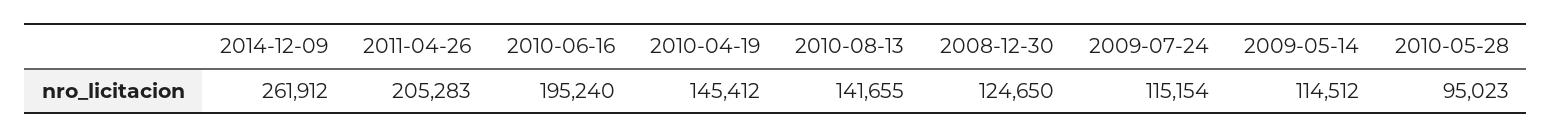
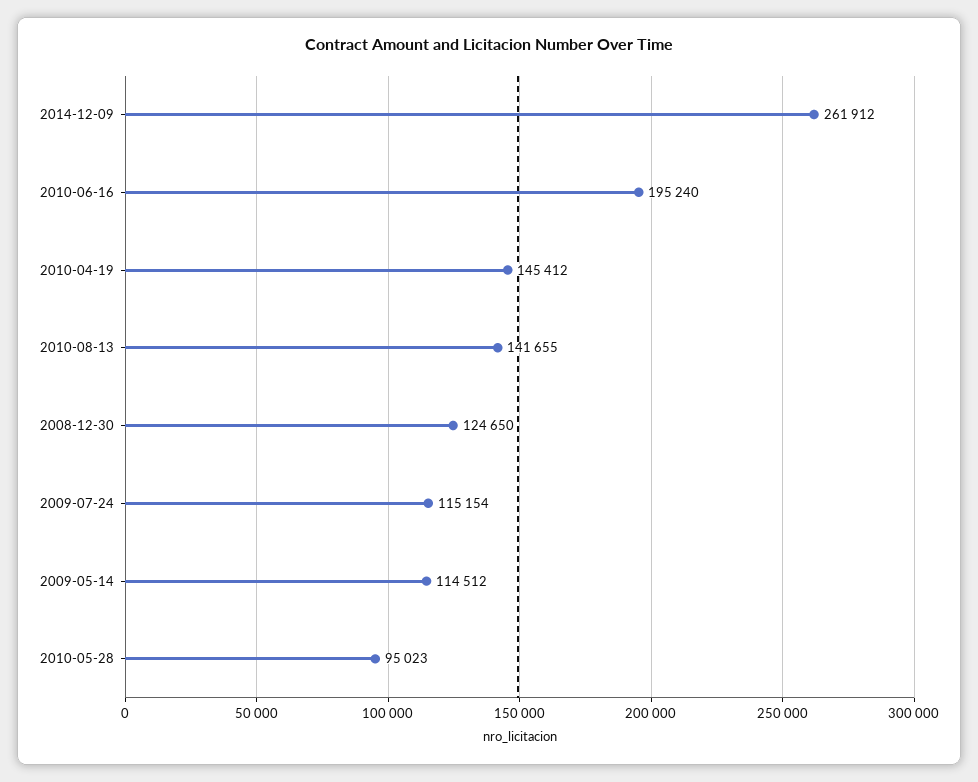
2011-04-26: 205283 -> none

